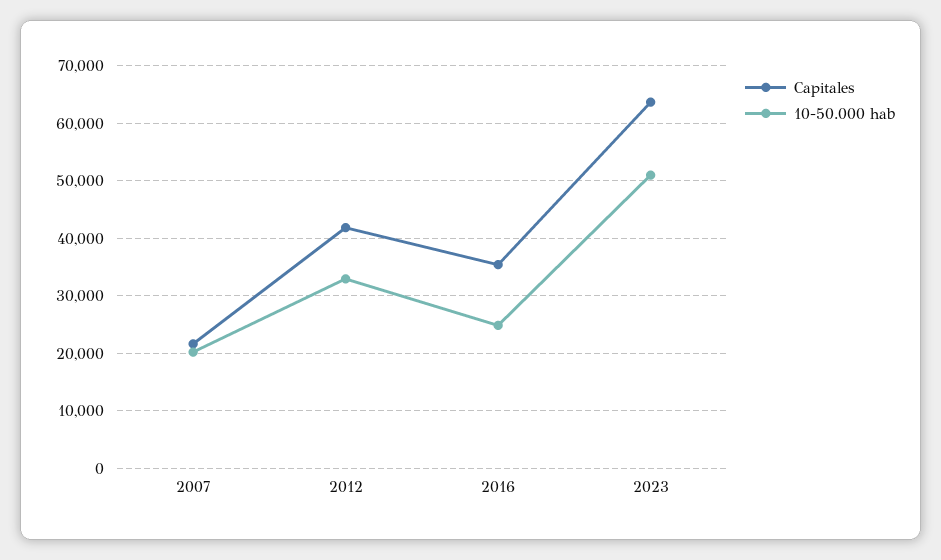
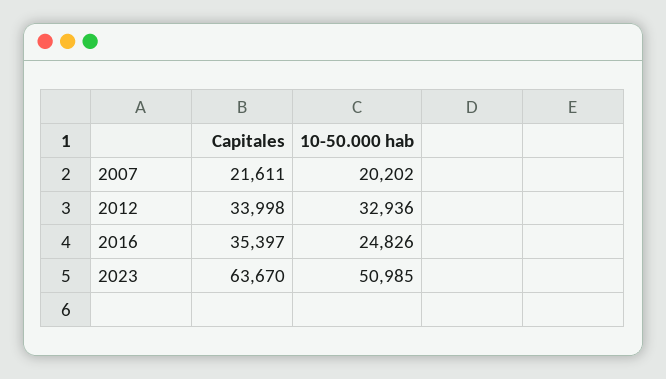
Capitales, 2012: 42000 -> 33998

